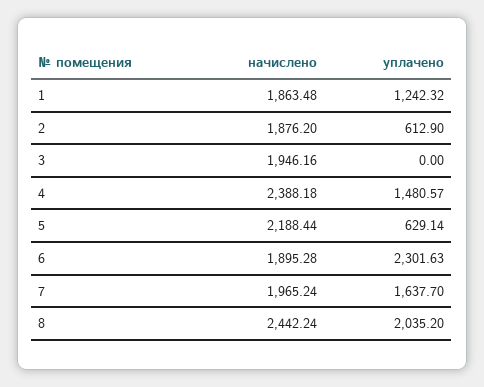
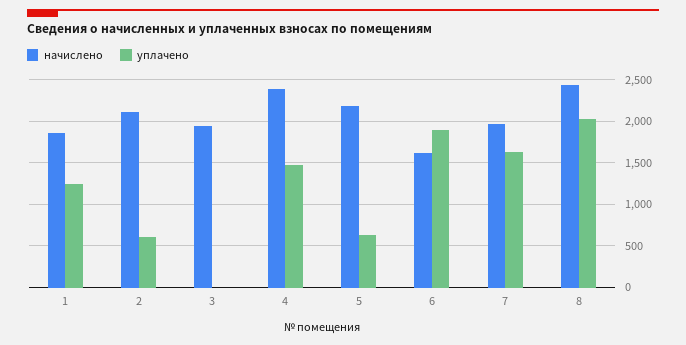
начислено, 2: 1876.2 -> 2100
начислено, 6: 1895.28 -> 1600
уплачено, 6: 2301.63 -> 1900

